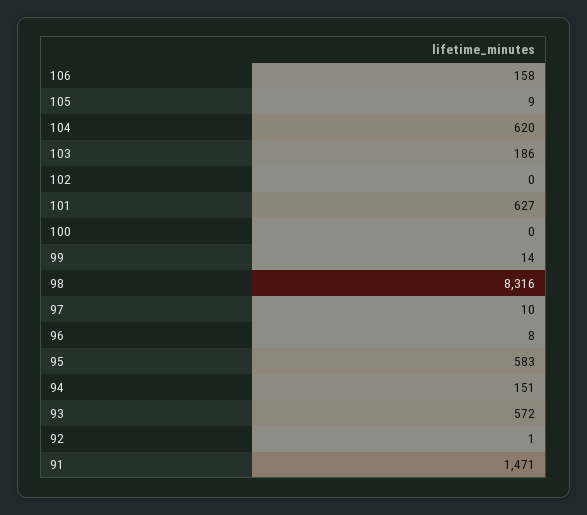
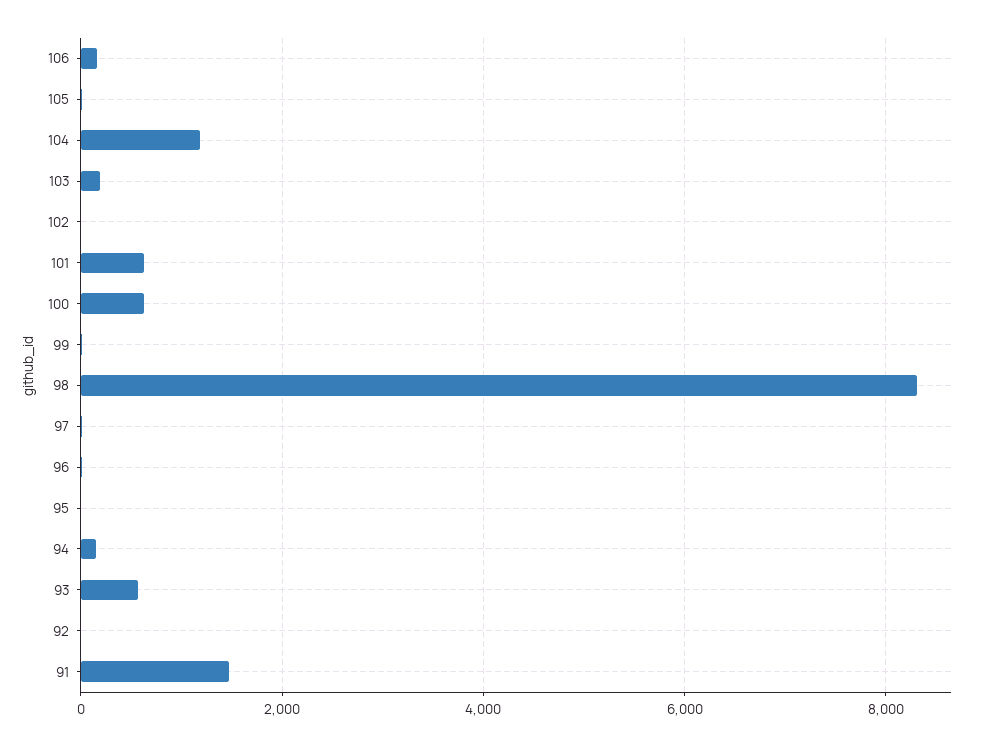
104: 620 -> 1200
100: 0 -> 600
95: 583 -> 0

